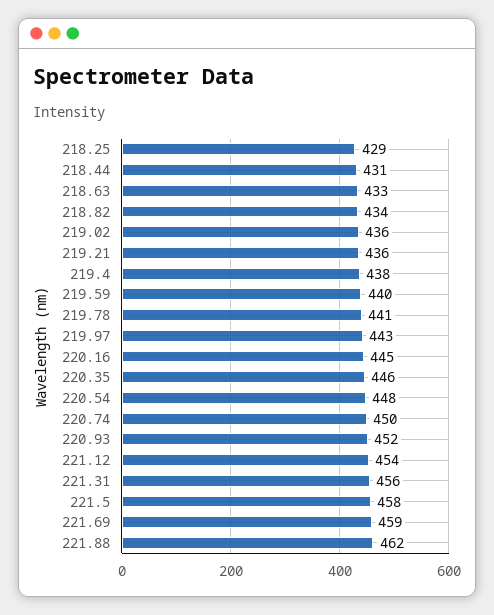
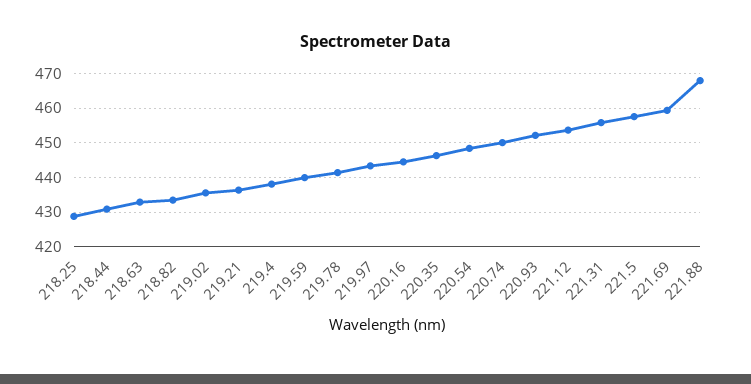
221.88: 462 -> 468

